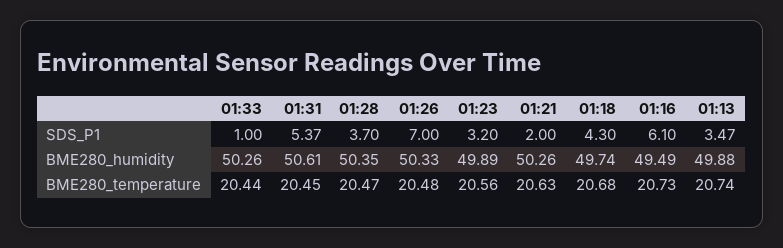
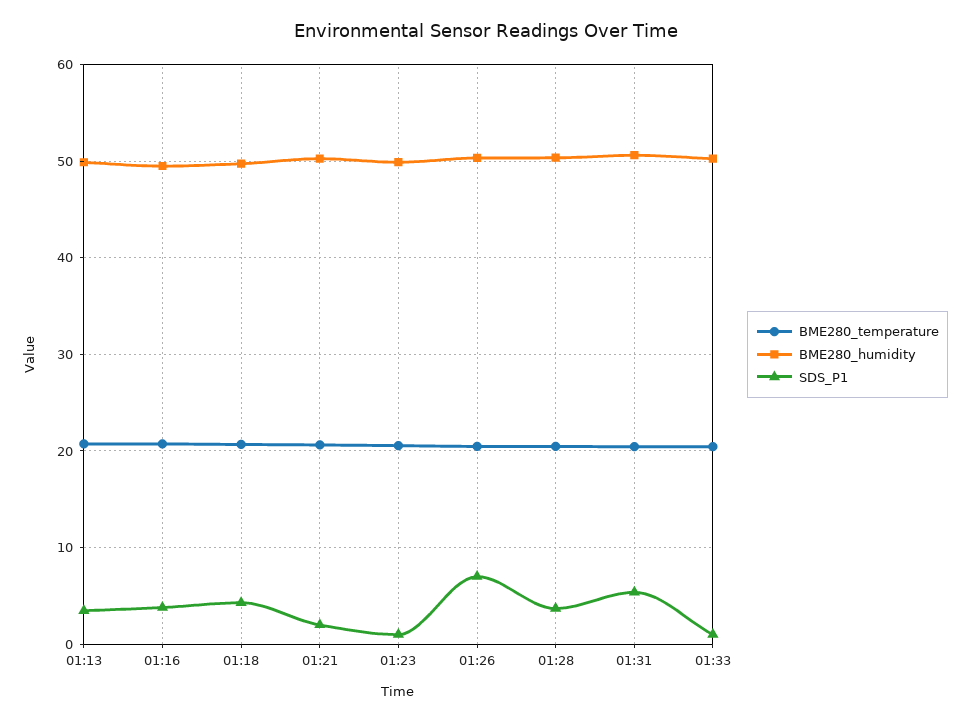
SDS_P1, 01:23: 3.2 -> 1
SDS_P1, 01:16: 6.1 -> 4

